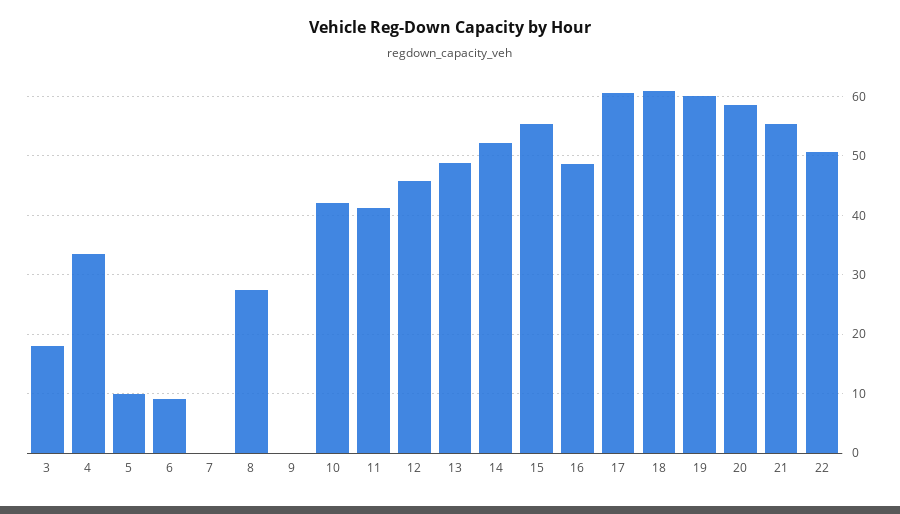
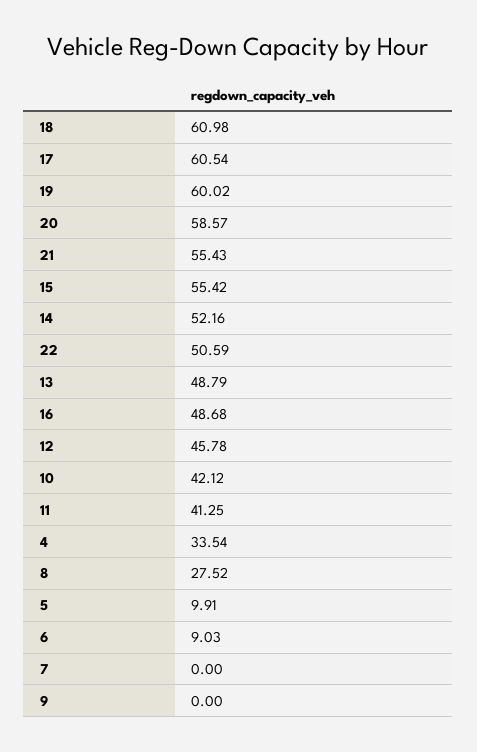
3: 18 -> none

